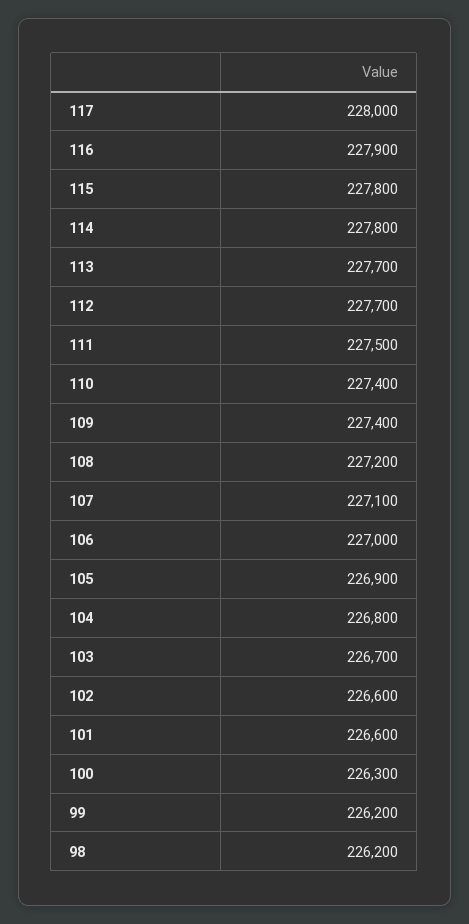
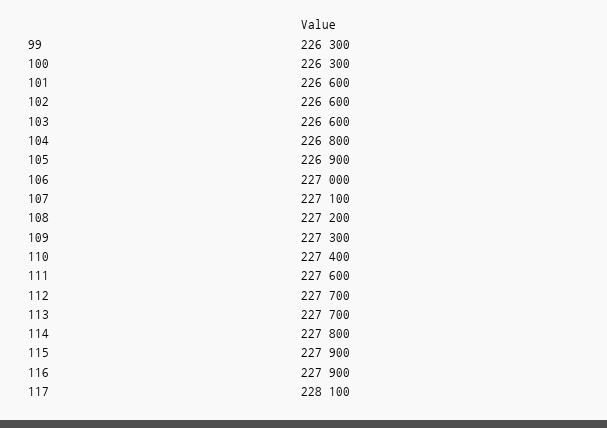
117: 228000 -> 228100
115: 227800 -> 227900
111: 227500 -> 227600
109: 227400 -> 227300
103: 226700 -> 226600
99: 226200 -> 226300
98: 226200 -> none

